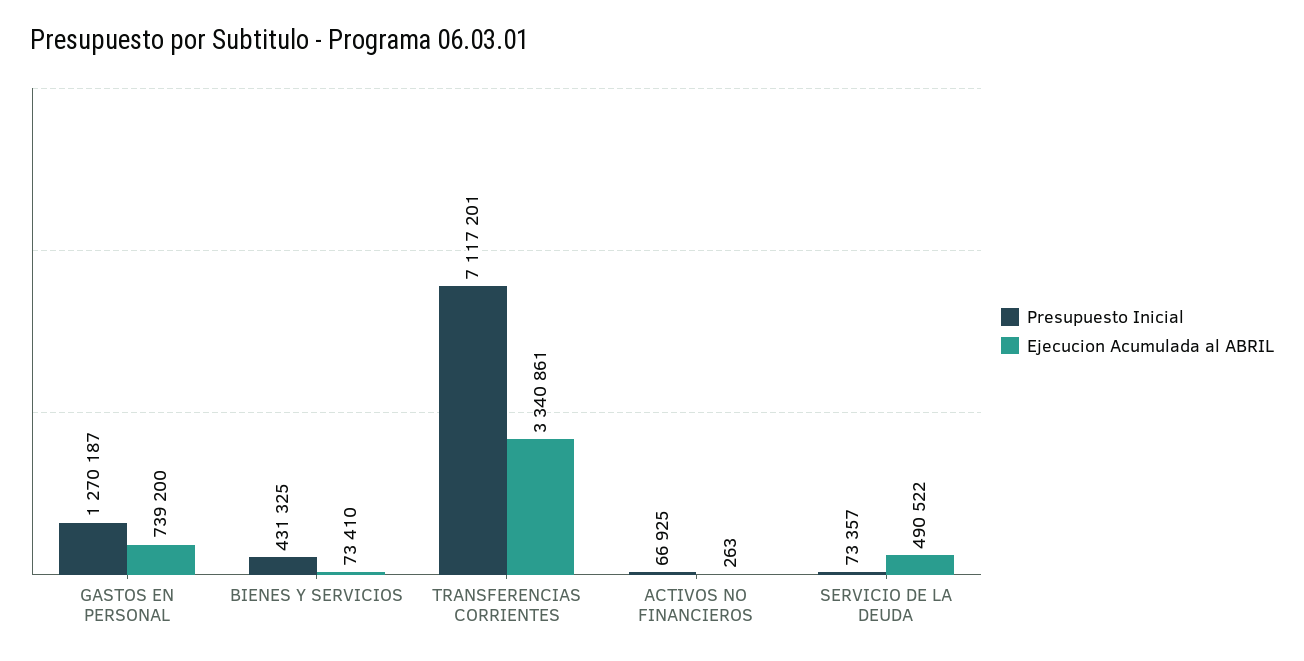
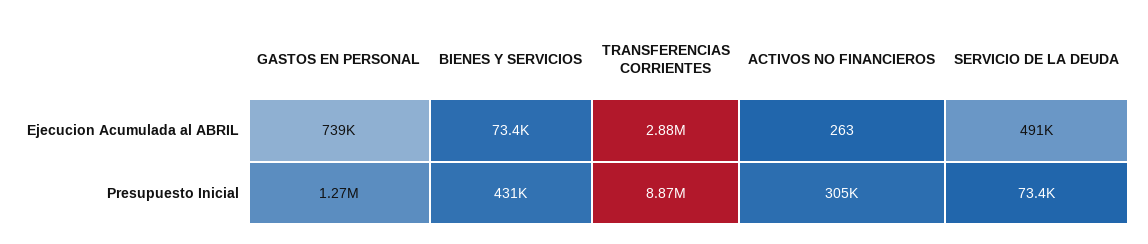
Presupuesto Inicial, TRANSFERENCIAS CORRIENTES: 7117201 -> 8870000
Ejecucion Acumulada al ABRIL, TRANSFERENCIAS CORRIENTES: 3340861 -> 2880000
Presupuesto Inicial, ACTIVOS NO FINANCIEROS: 66925 -> 305000

